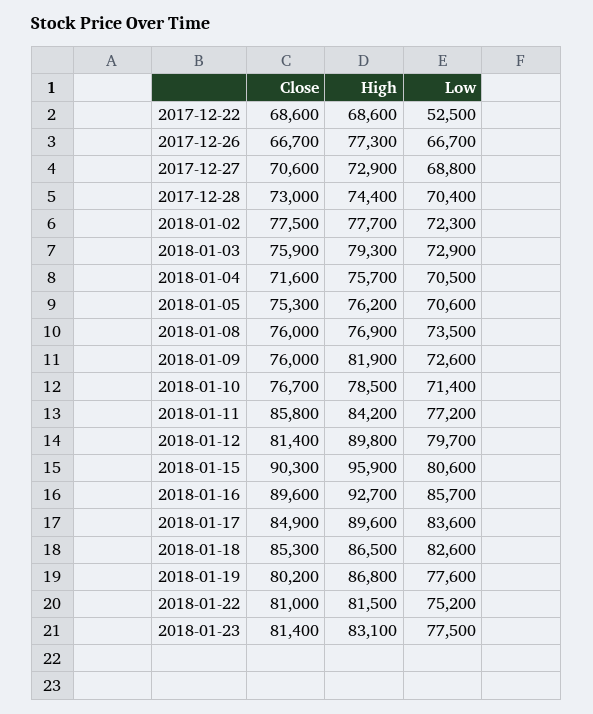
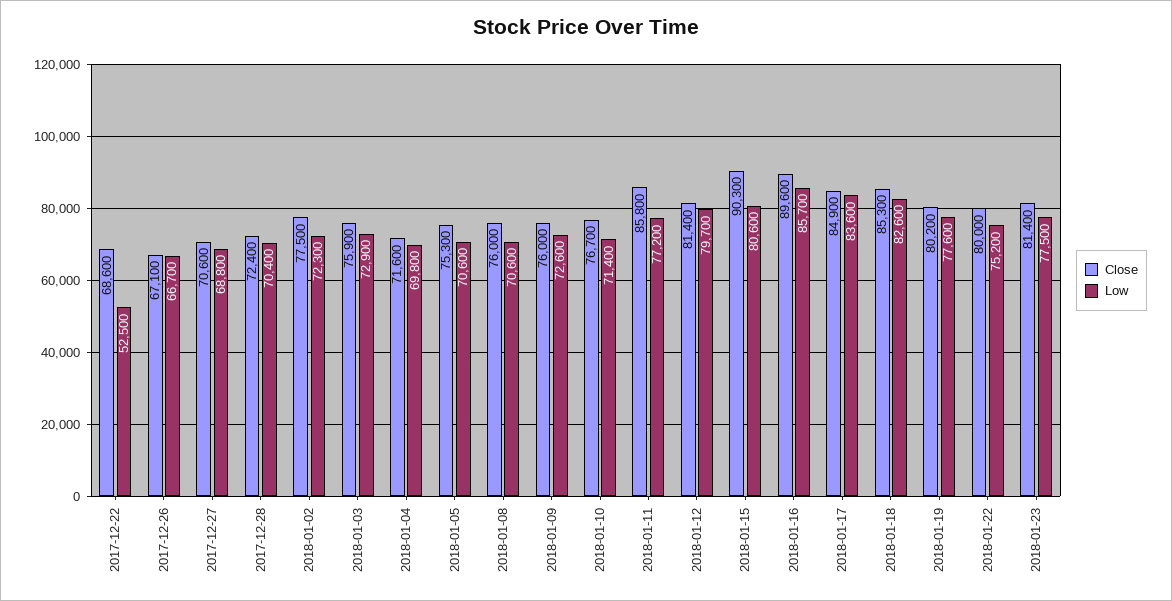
High, 2017-12-22: 68600 -> none
Close, 2017-12-26: 66700 -> 67100
High, 2017-12-26: 77300 -> none
High, 2017-12-27: 72900 -> none
Close, 2017-12-28: 73000 -> 72400
High, 2017-12-28: 74400 -> none
High, 2018-01-02: 77700 -> none
High, 2018-01-03: 79300 -> none
High, 2018-01-04: 75700 -> none
Low, 2018-01-04: 70500 -> 69800
High, 2018-01-05: 76200 -> none
High, 2018-01-08: 76900 -> none
Low, 2018-01-08: 73500 -> 70600
High, 2018-01-09: 81900 -> none
High, 2018-01-10: 78500 -> none
High, 2018-01-11: 84200 -> none
High, 2018-01-12: 89800 -> none
High, 2018-01-15: 95900 -> none
High, 2018-01-16: 92700 -> none
High, 2018-01-17: 89600 -> none
High, 2018-01-18: 86500 -> none
High, 2018-01-19: 86800 -> none
Close, 2018-01-22: 81000 -> 80000
High, 2018-01-22: 81500 -> none
High, 2018-01-23: 83100 -> none

